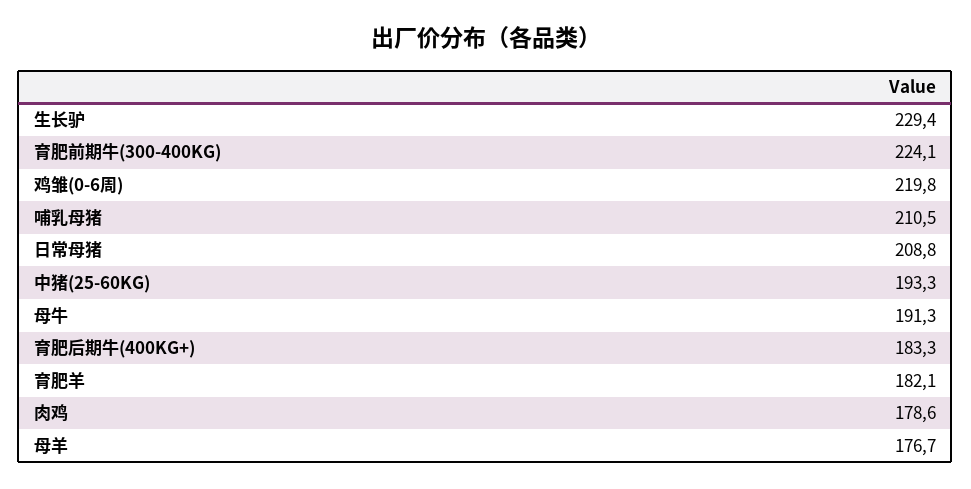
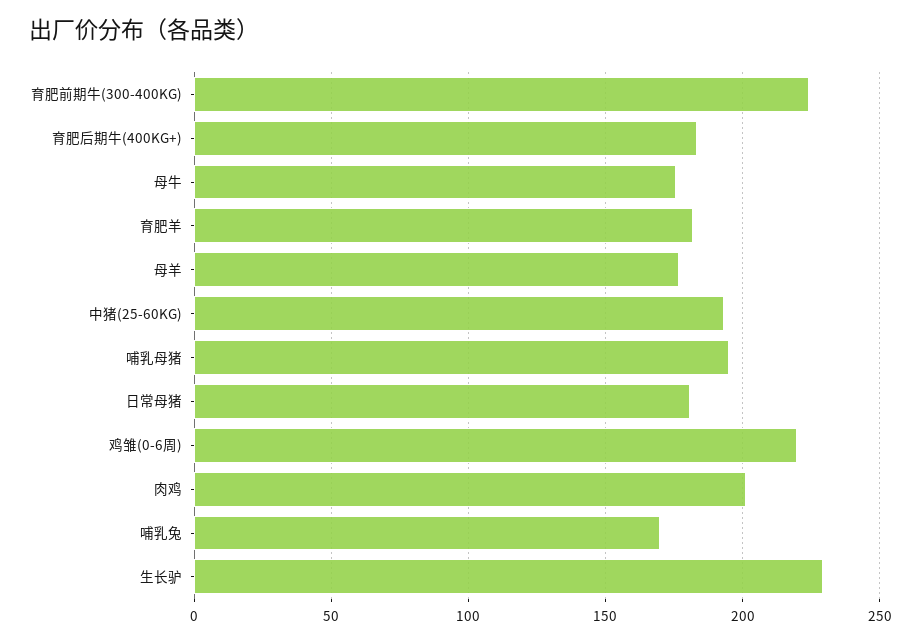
哺乳母猪: 210.5 -> 195
日常母猪: 208.8 -> 180
母牛: 191.3 -> 175
肉鸡: 178.6 -> 200
哺乳兔: none -> 170

